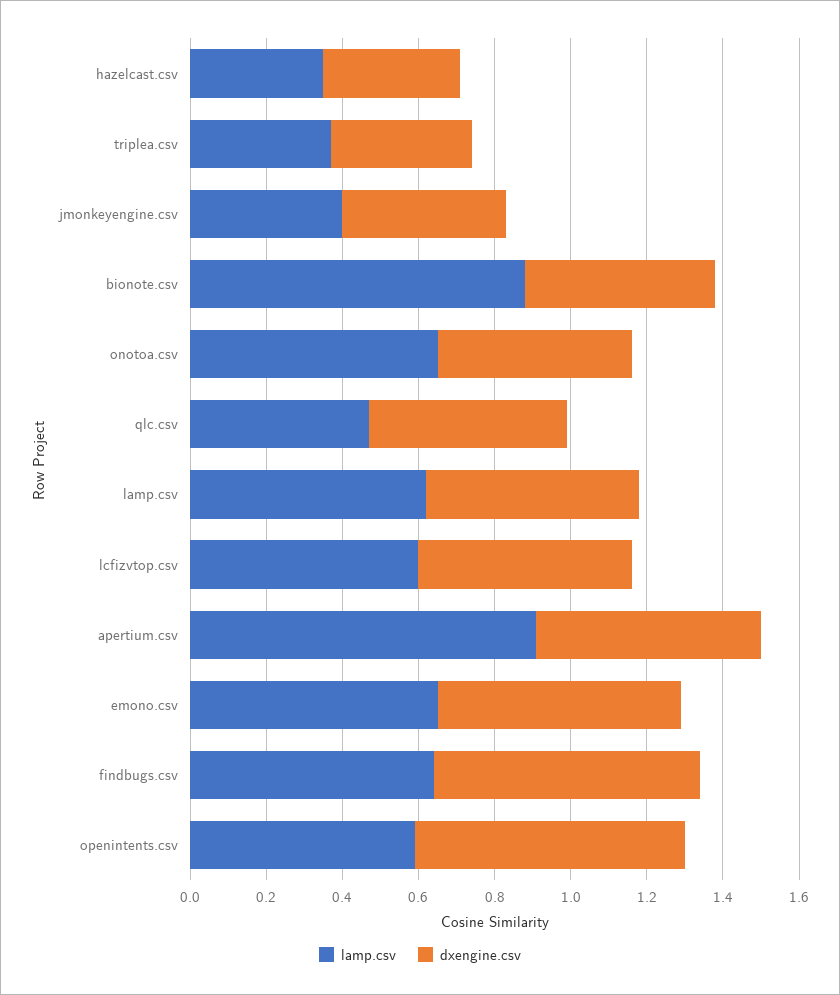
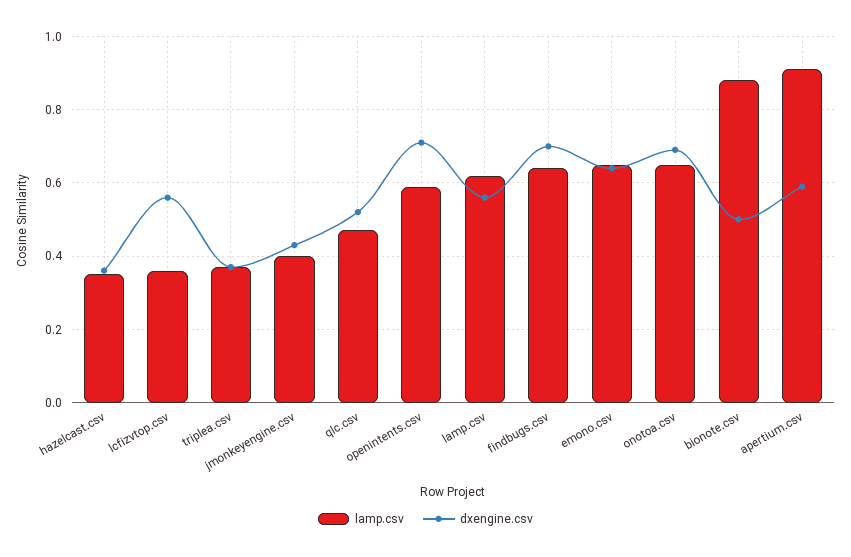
dxengine.csv, onotoa.csv: 0.5 -> 0.7
lamp.csv, lcfizvtop.csv: 0.6 -> 0.35

